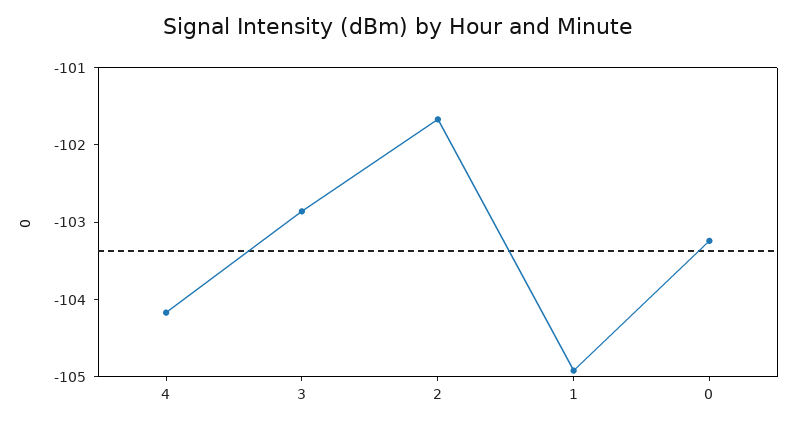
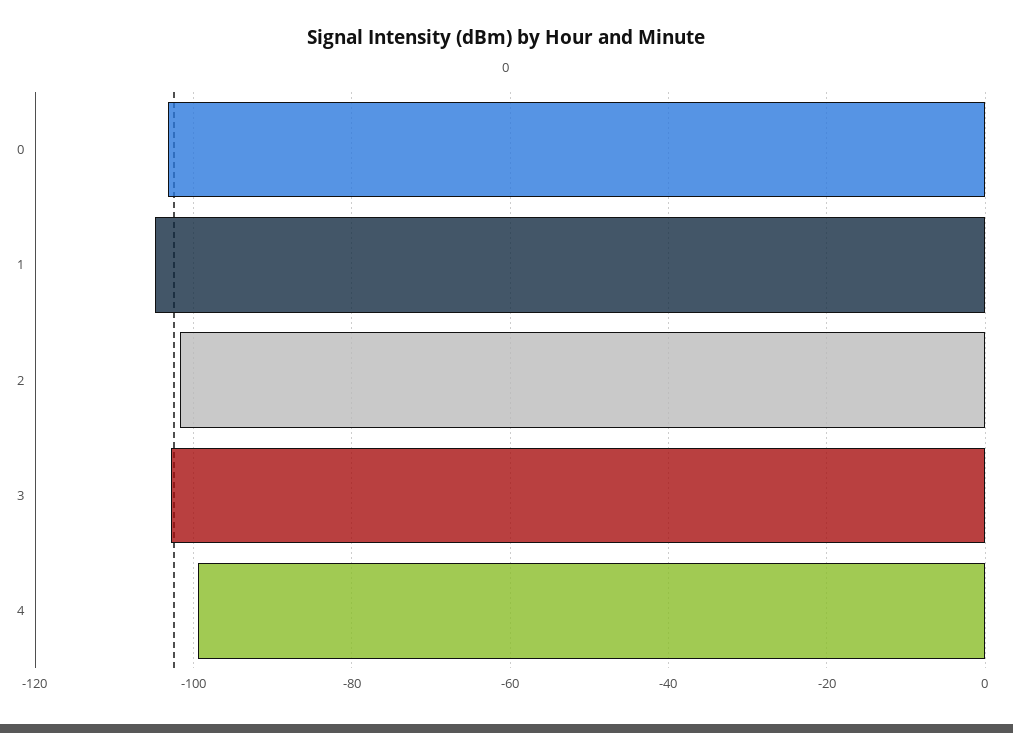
4: -104.2 -> -100

